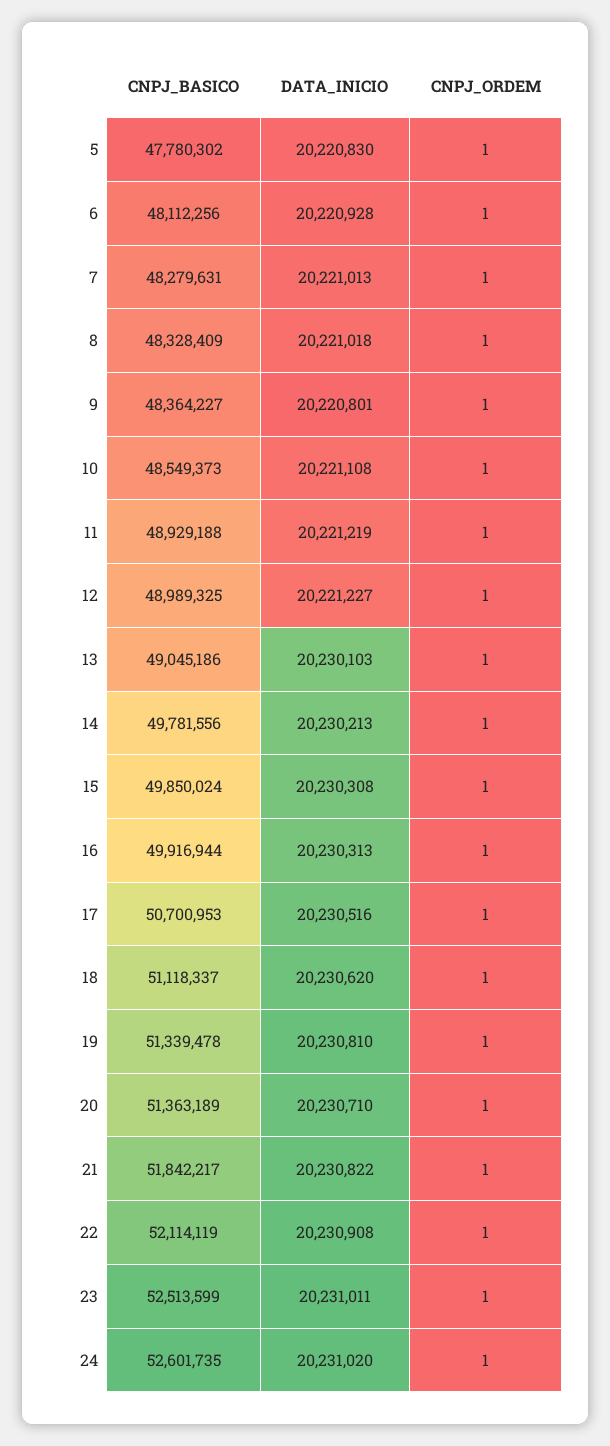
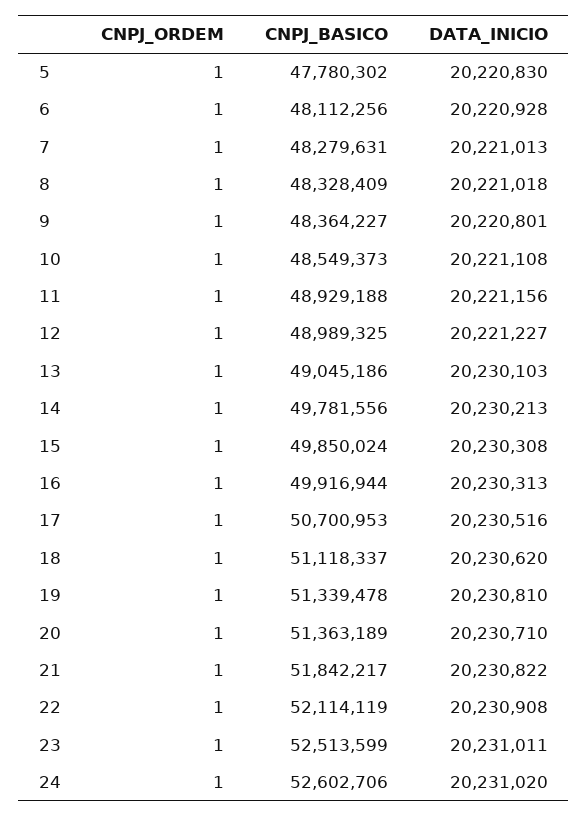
DATA_INICIO, 11: 20221219 -> 20221156
CNPJ_BASICO, 24: 52601735 -> 52602706

